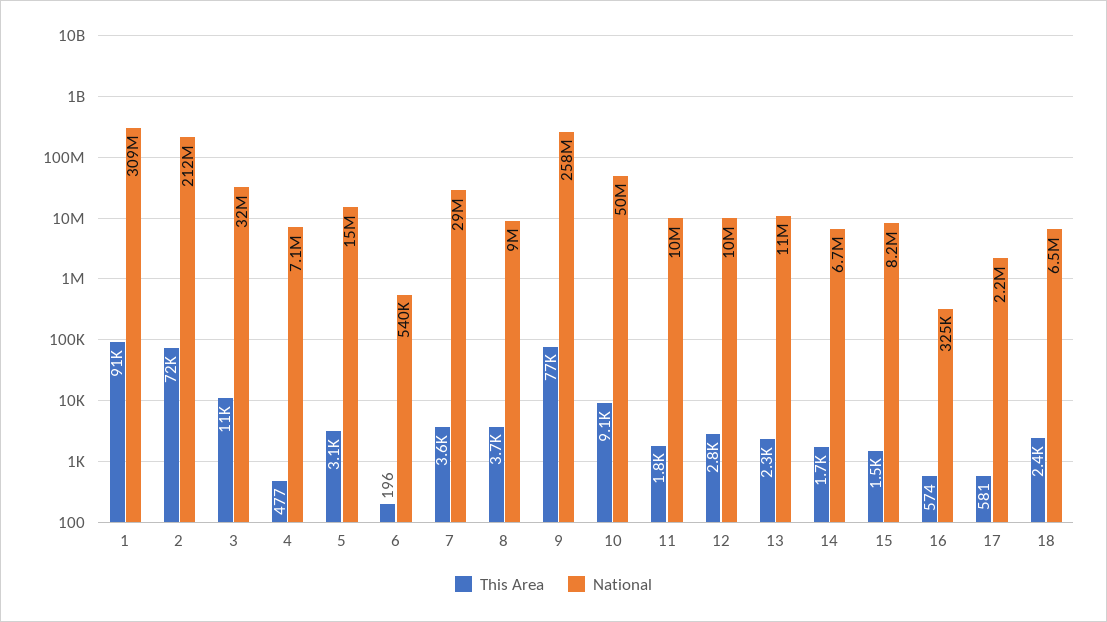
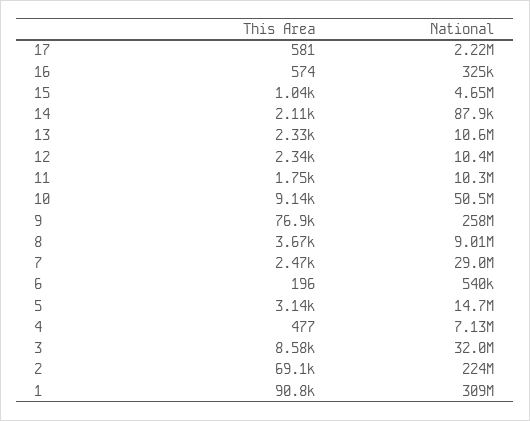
This Area, 2: 72000 -> 69100
National, 2: 212000000 -> 224000000
This Area, 3: 11000 -> 8580
This Area, 7: 3600 -> 2470
This Area, 12: 2800 -> 2340
This Area, 14: 1700 -> 2110
National, 14: 6700000 -> 87900
This Area, 15: 1500 -> 1040
National, 15: 8200000 -> 4650000
This Area, 18: 2400 -> none
National, 18: 6500000 -> none

